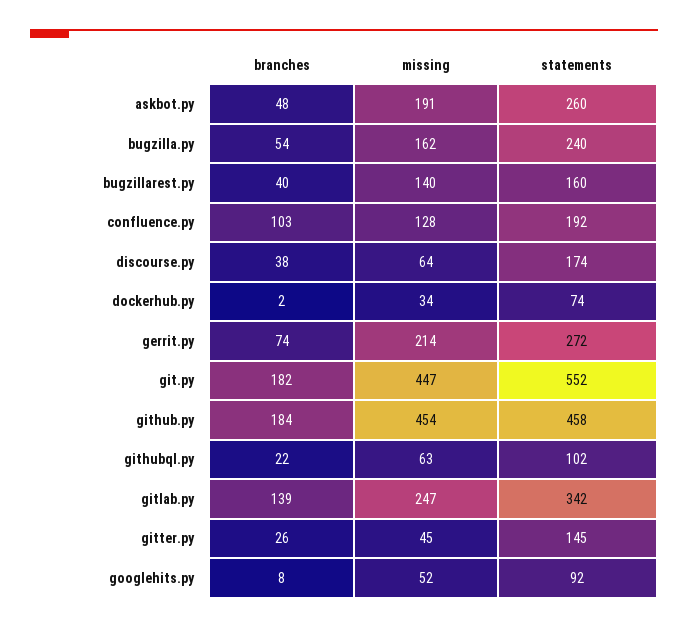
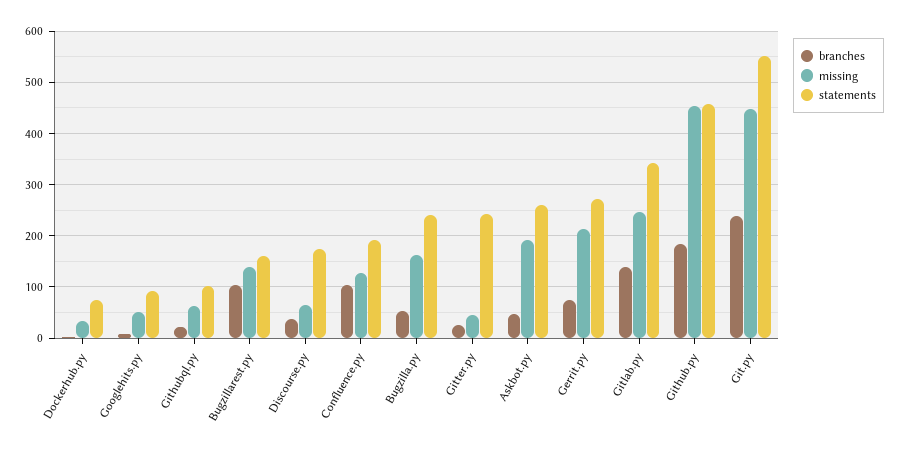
branches, bugzillarest.py: 40 -> 100
branches, git.py: 182 -> 240
statements, gitter.py: 145 -> 240

